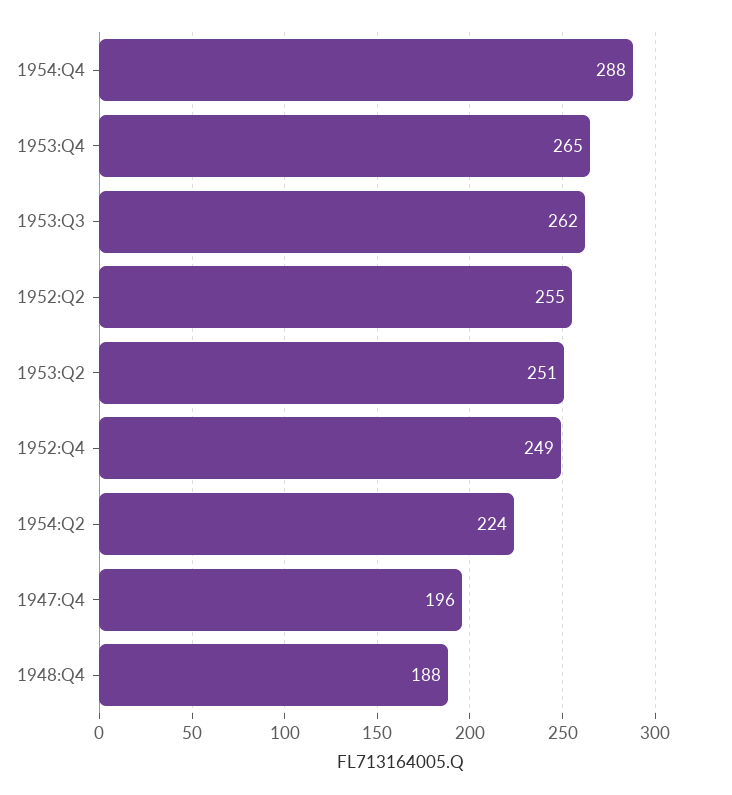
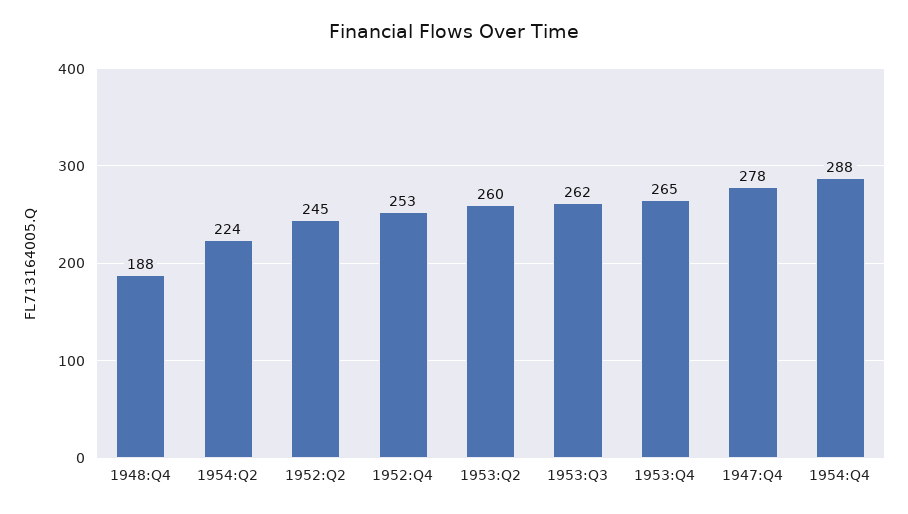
1952:Q2: 255 -> 245
1953:Q2: 251 -> 260
1952:Q4: 249 -> 253
1947:Q4: 196 -> 278

